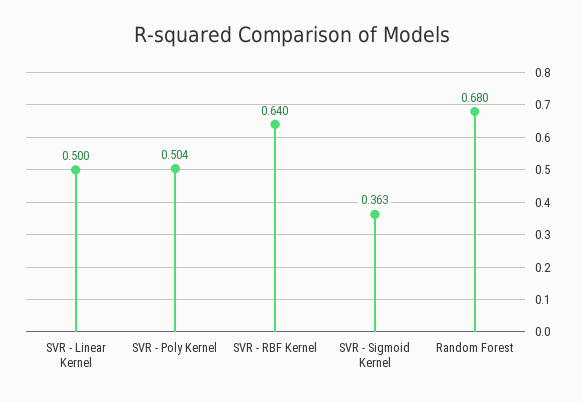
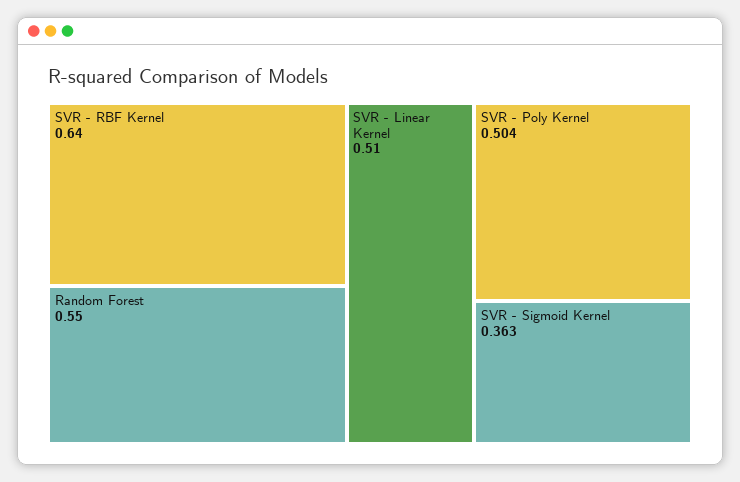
SVR - Linear Kernel: 0.5 -> 0.51
Random Forest: 0.68 -> 0.55

